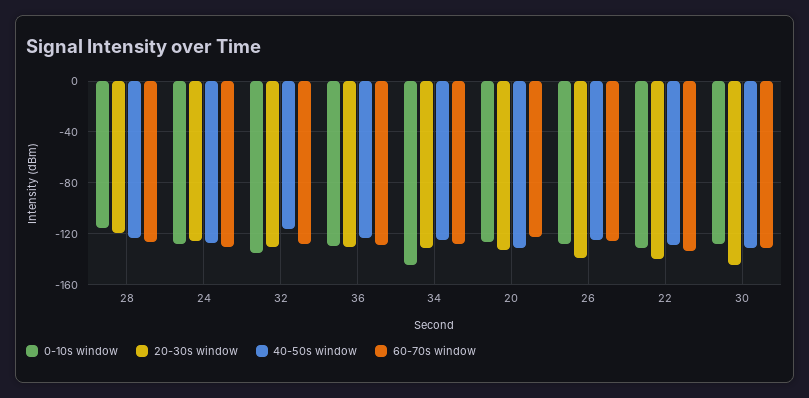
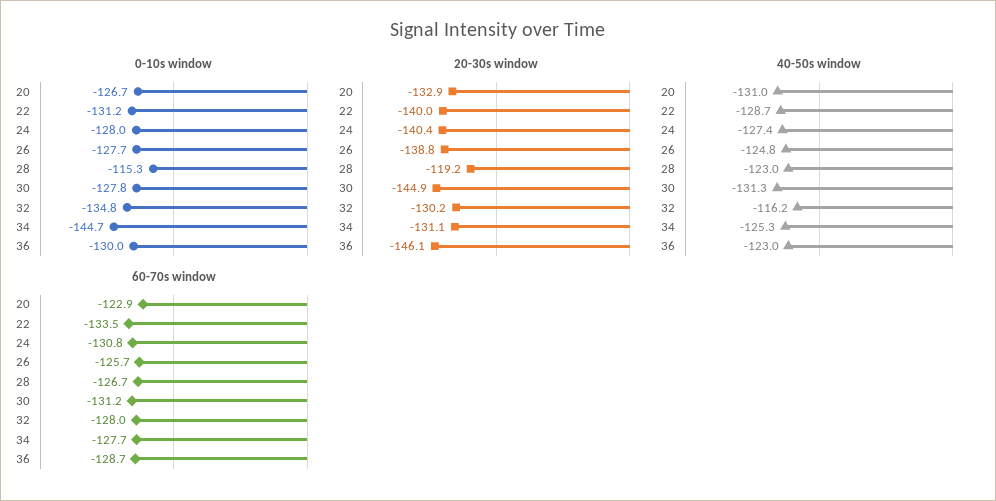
20-30s window, 24: -125 -> -140.4
20-30s window, 36: -130 -> -146.1

